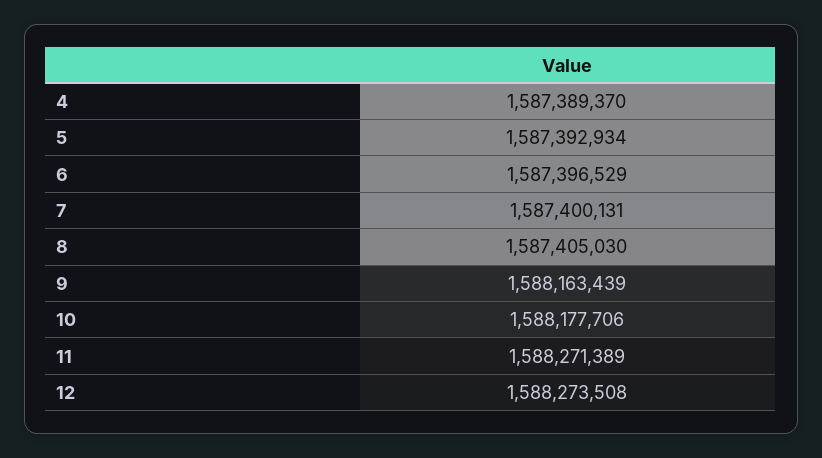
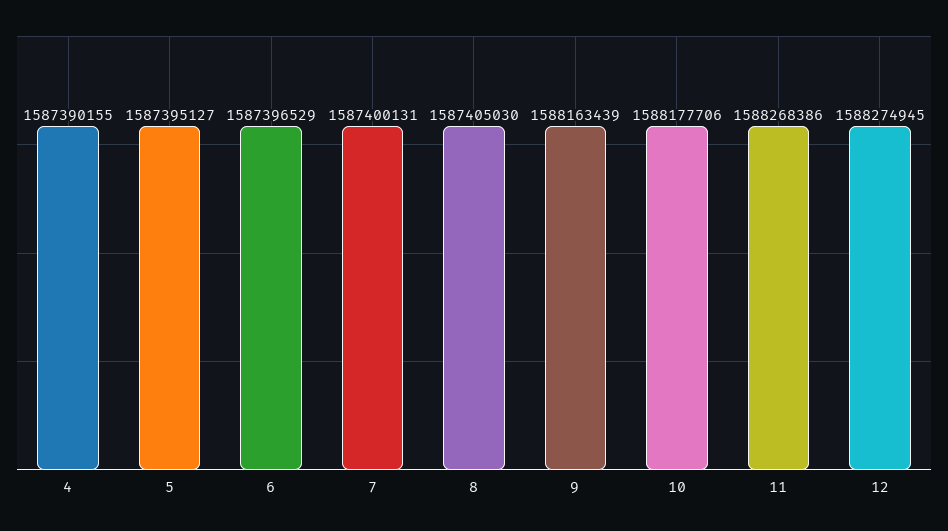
4: 1587389370 -> 1587390155
5: 1587392934 -> 1587395127
11: 1588271389 -> 1588268386
12: 1588273508 -> 1588274945

